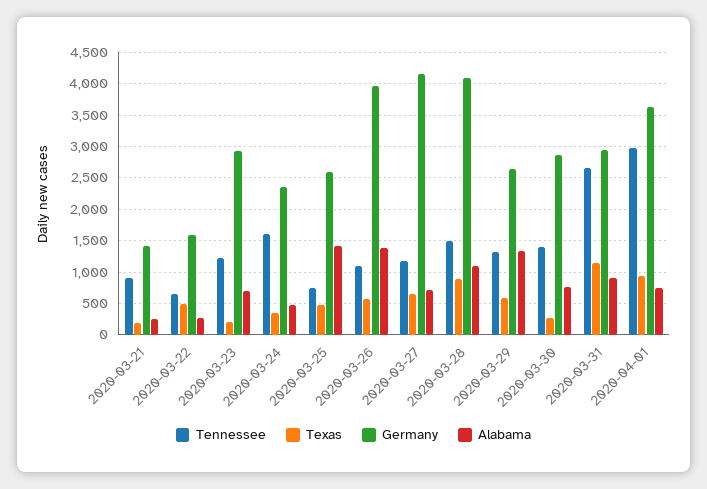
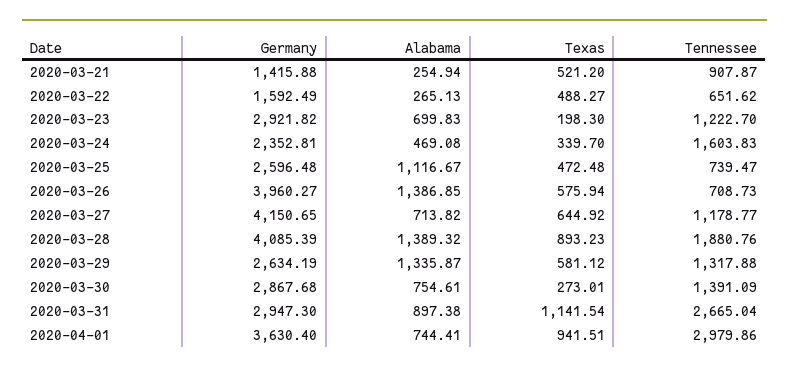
Texas, 2020-03-21: 200 -> 521.2
Alabama, 2020-03-25: 1400 -> 1116.67
Tennessee, 2020-03-26: 1100 -> 708.73
Tennessee, 2020-03-28: 1500 -> 1880.76
Alabama, 2020-03-28: 1100 -> 1389.32

